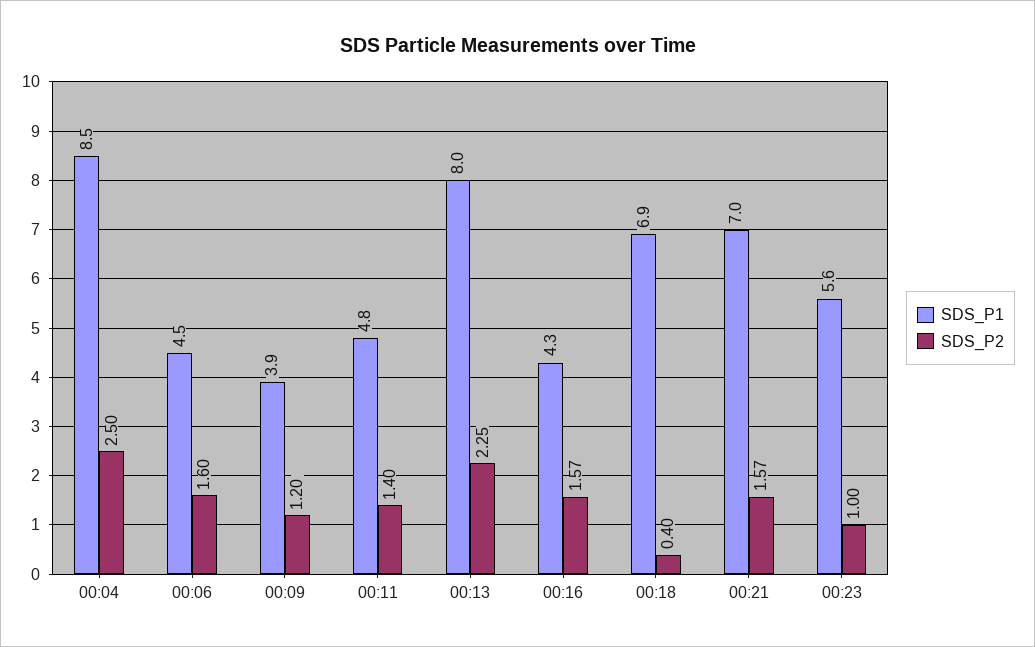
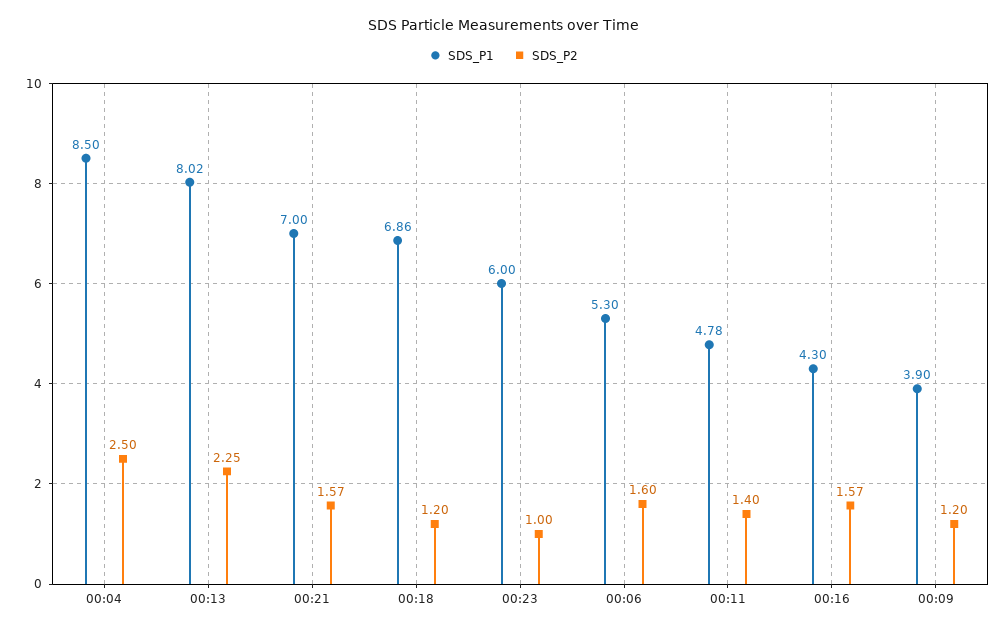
SDS_P1, 00:06: 4.5 -> 5.3
SDS_P2, 00:18: 0.4 -> 1.2
SDS_P1, 00:23: 5.6 -> 6

